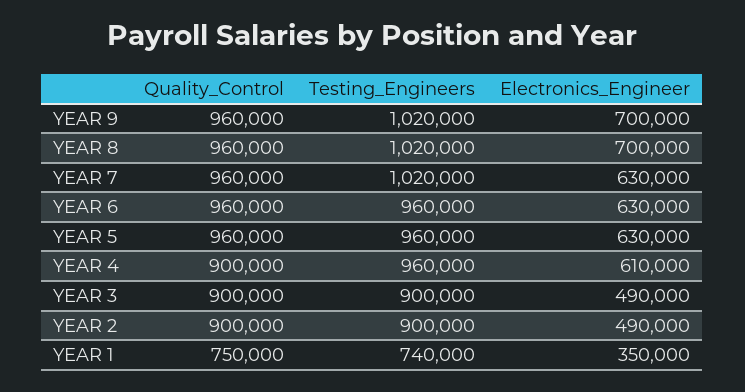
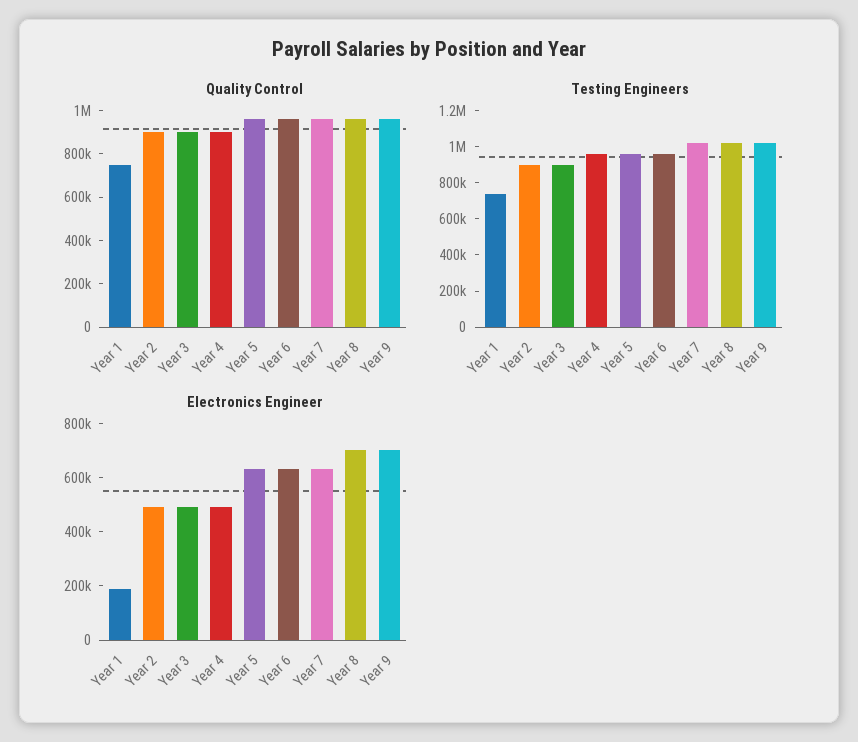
Electronics_Engineer, YEAR 4: 610000 -> 500000
Electronics_Engineer, YEAR 1: 350000 -> 200000

